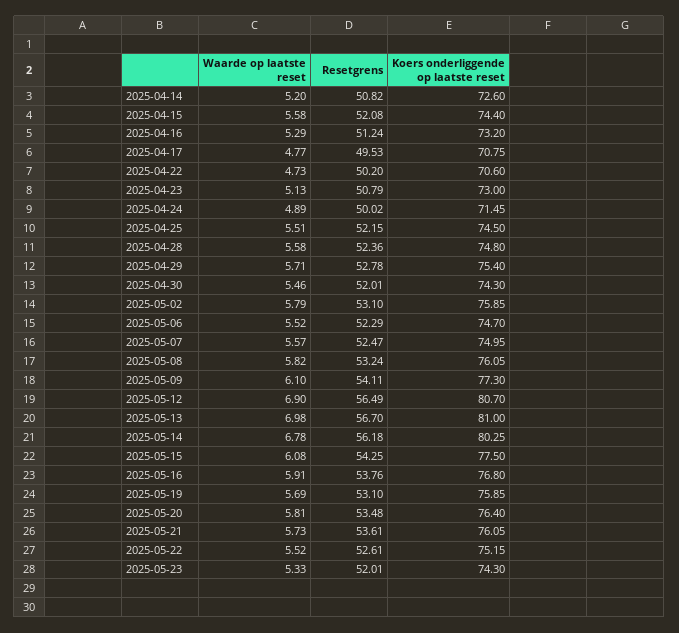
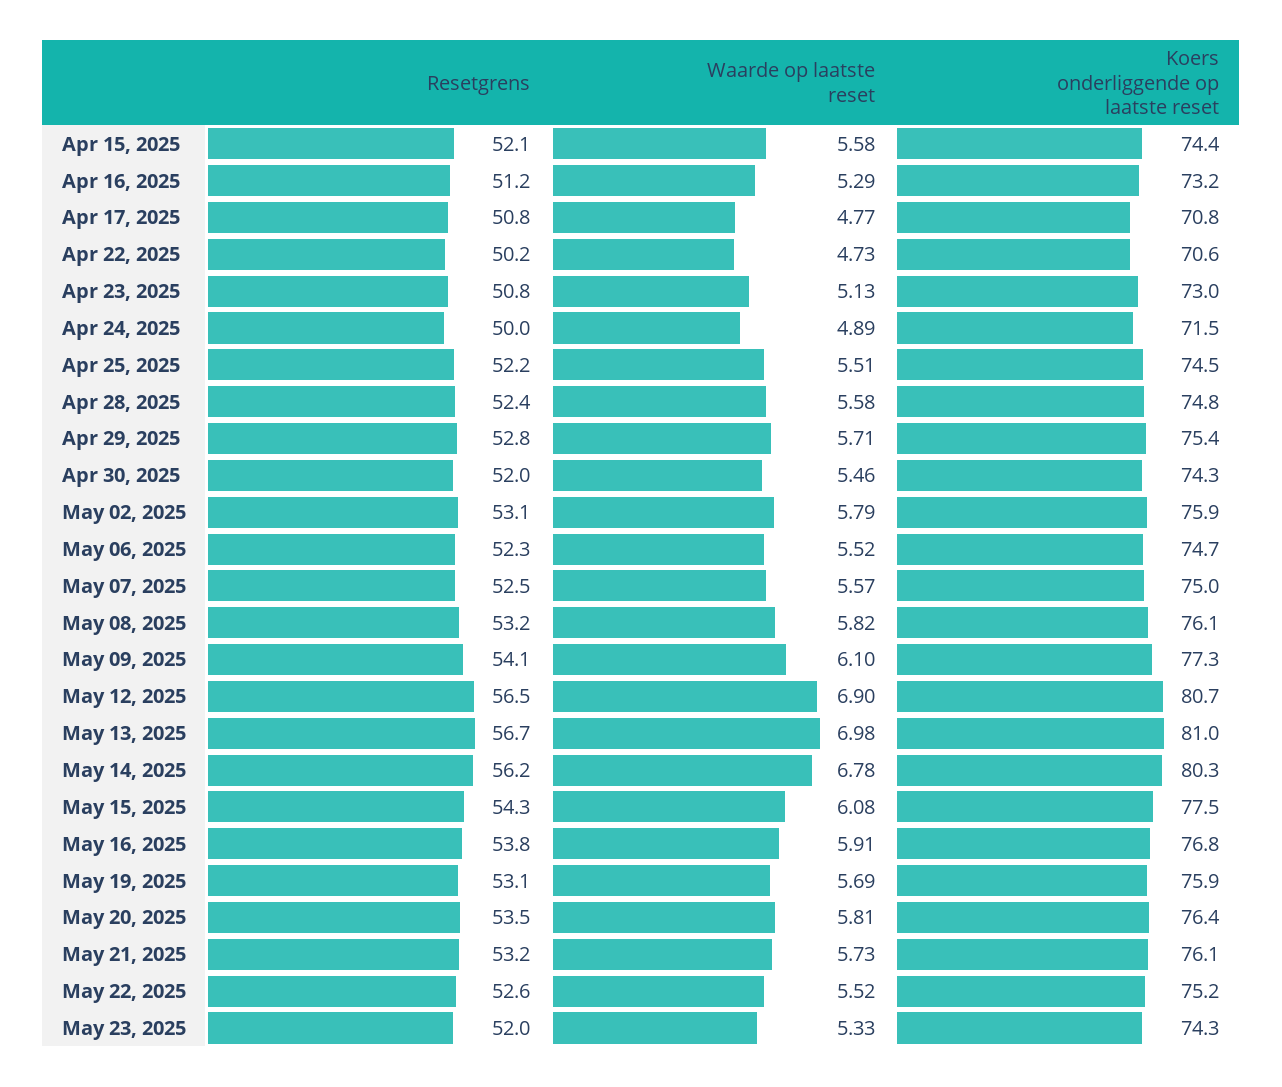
Waarde op laatste reset, 2025-04-14: 5.2 -> none
Resetgrens, 2025-04-14: 50.82 -> none
Koers onderliggende op laatste reset, 2025-04-14: 72.6 -> none
Resetgrens, 2025-04-17: 49.53 -> 50.8
Resetgrens, 2025-05-21: 53.61 -> 53.2

